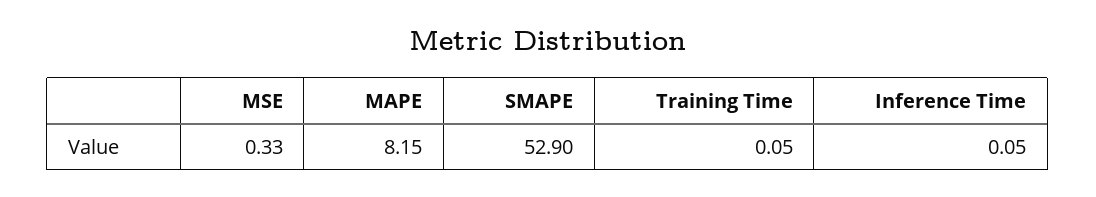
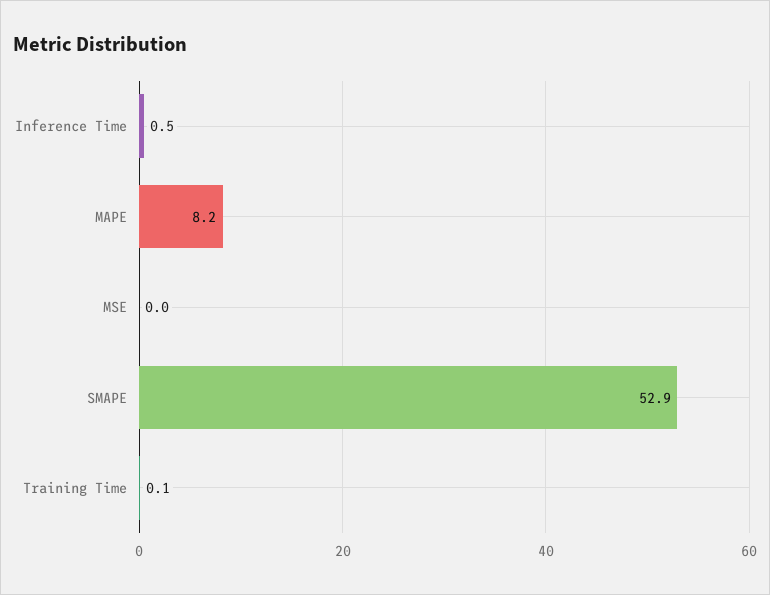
MSE: 0.33 -> 0
Inference Time: 0.05 -> 0.5

